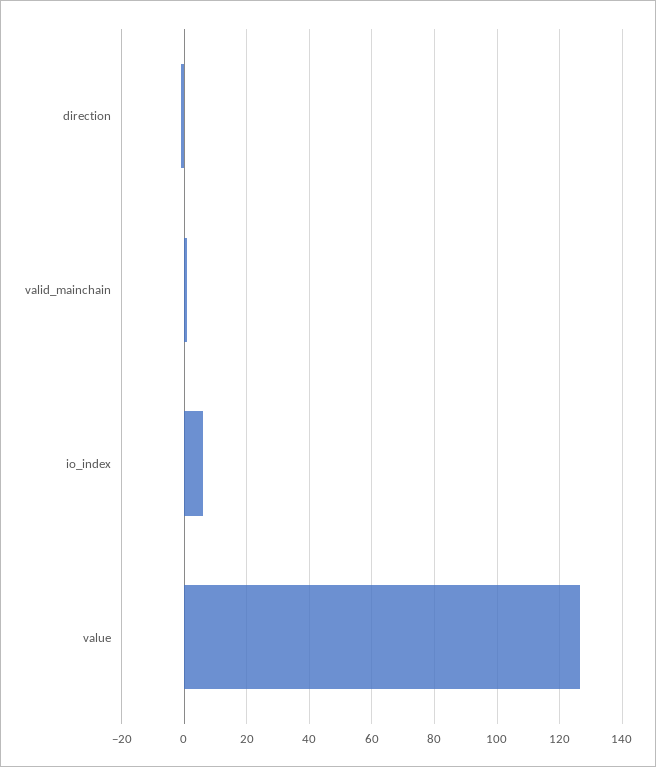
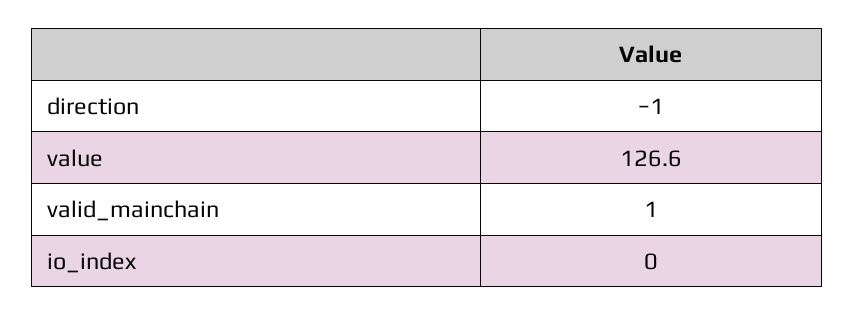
io_index: 6 -> 0

